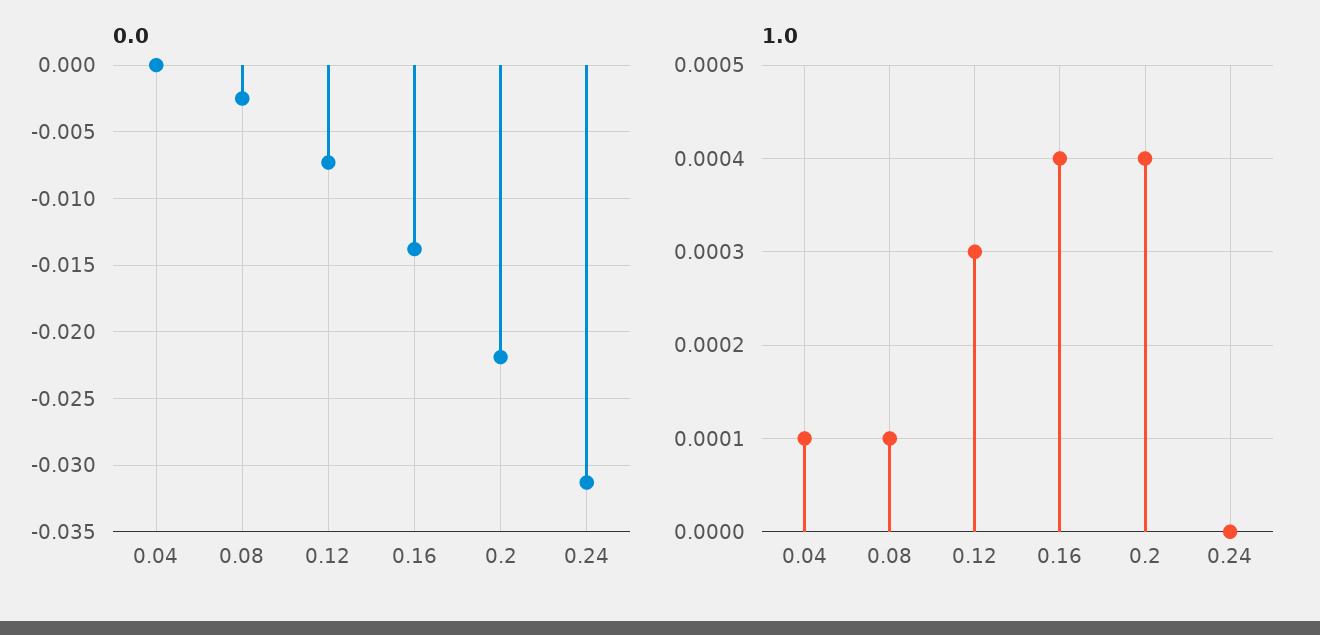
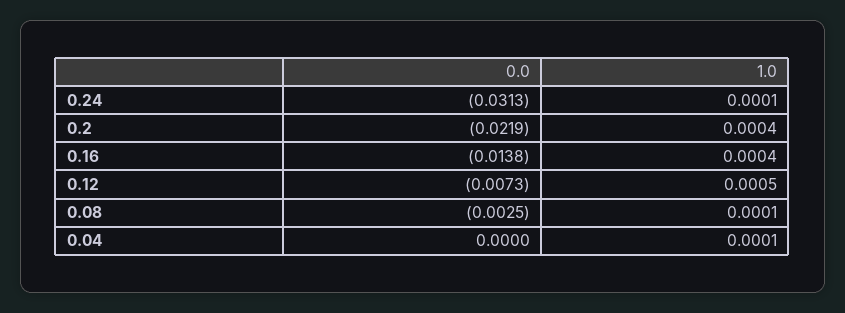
1.0, 0.12: 0.0003 -> 0.0005
1.0, 0.24: 0 -> 0.0001

